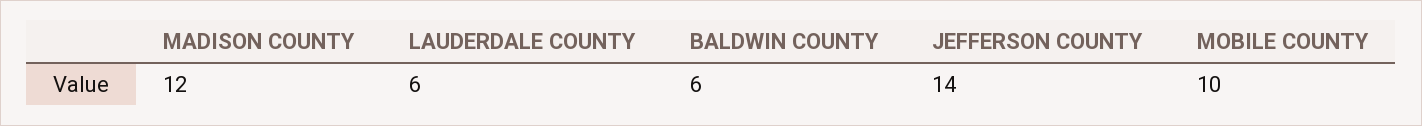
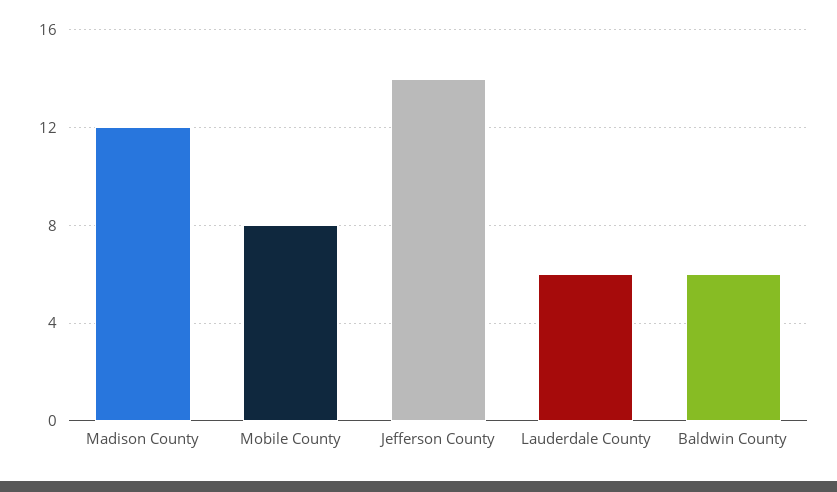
MOBILE COUNTY: 10 -> 8

